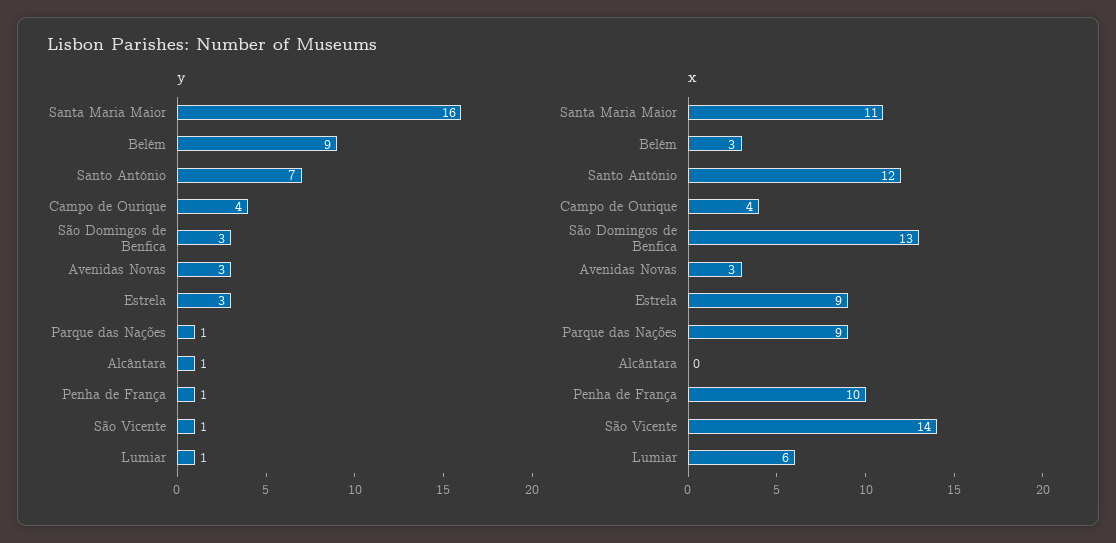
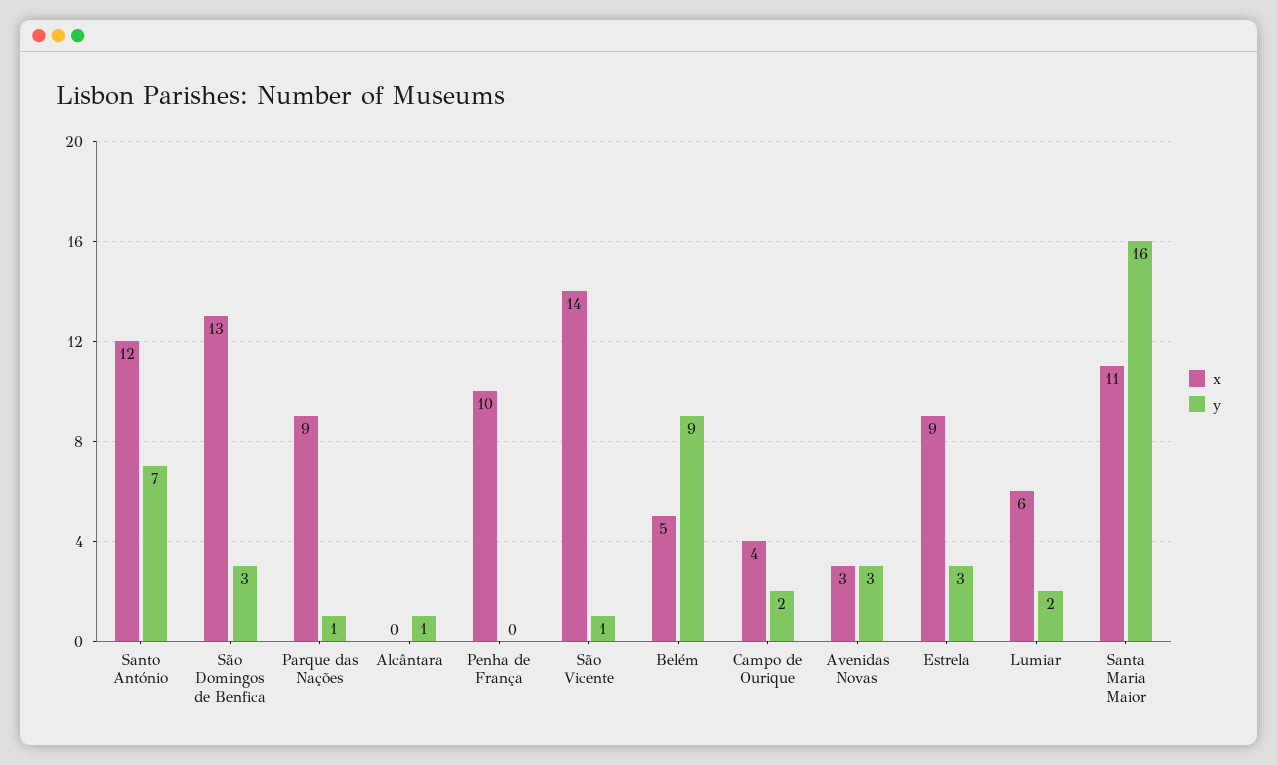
y, Campo de Ourique: 4 -> 2
y, Penha de França: 1 -> 0
y, Lumiar: 1 -> 2
x, Belém: 3 -> 5

